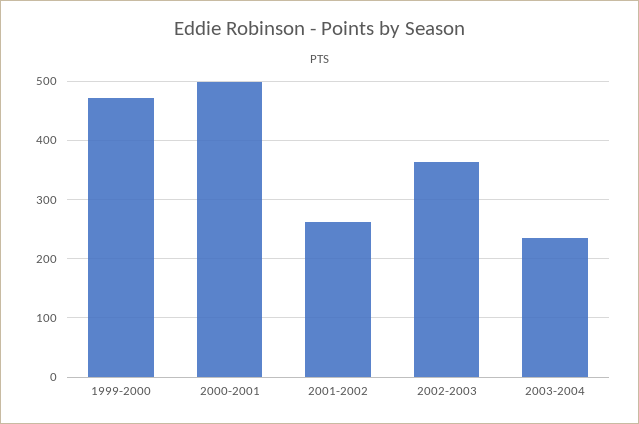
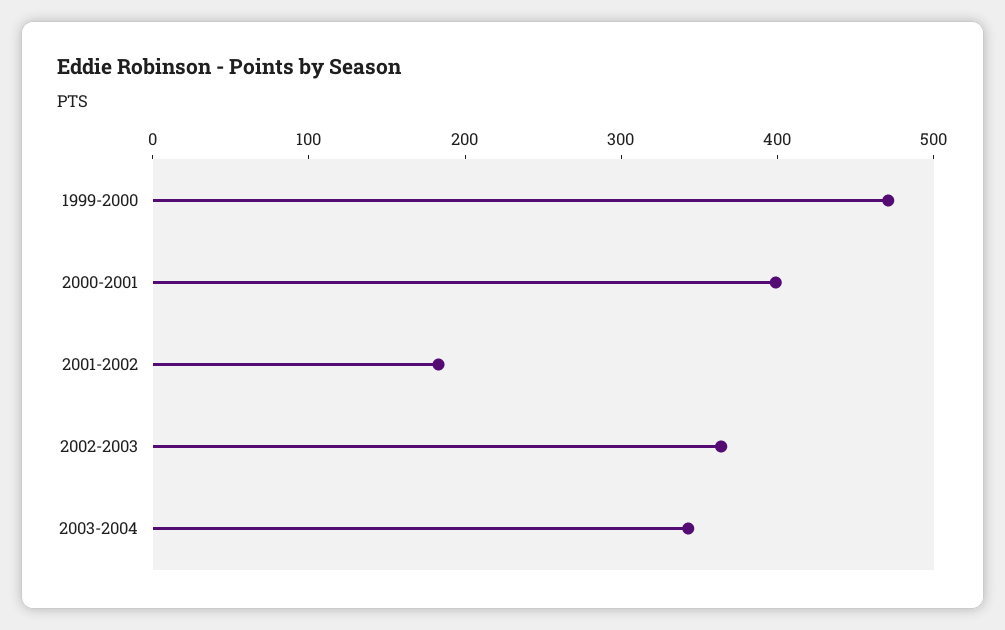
2000-2001: 500 -> 400
2001-2002: 260 -> 180
2003-2004: 240 -> 340

